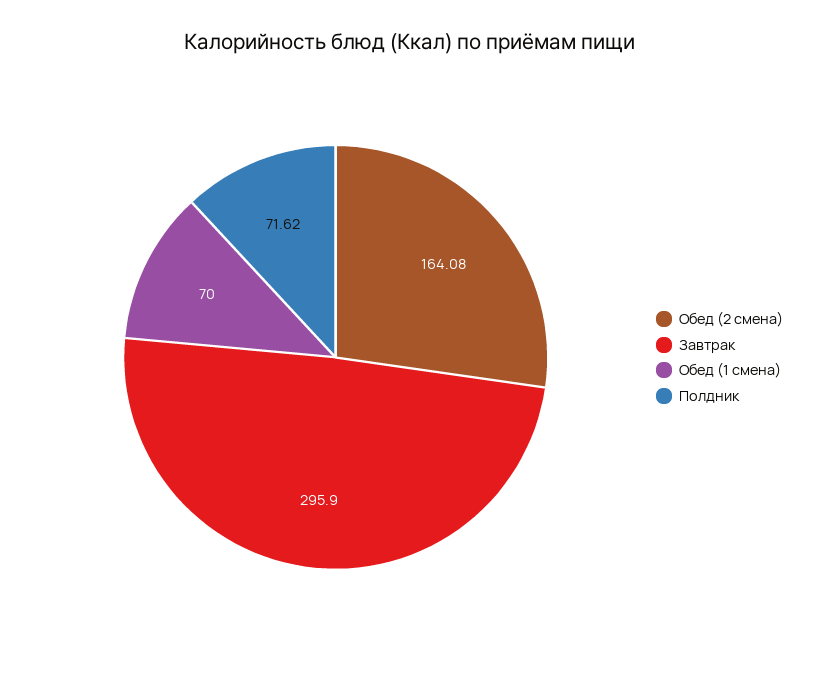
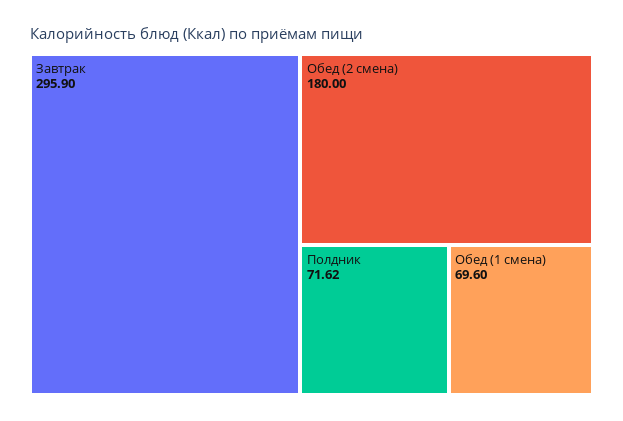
Обед (2 смена): 164.08 -> 180
Обед (1 смена): 70 -> 69.6

